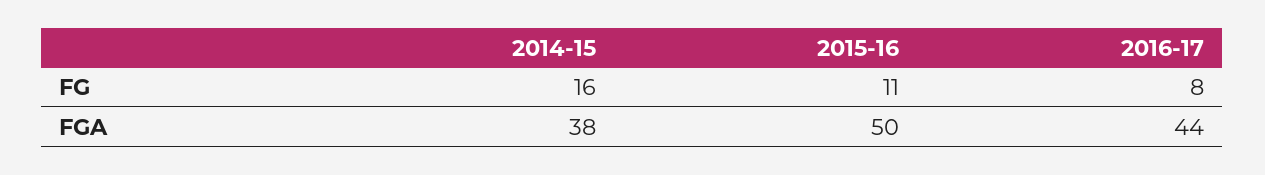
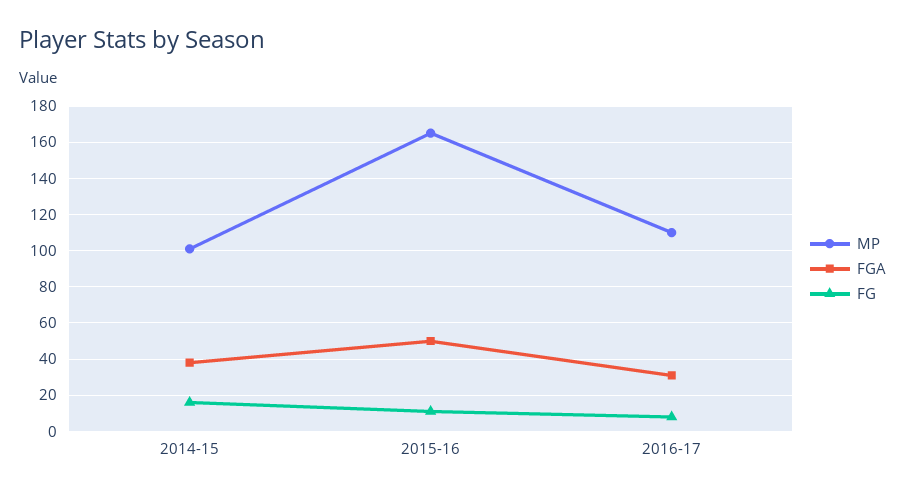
FGA, 2016-17: 44 -> 30
MP, 2014-15: none -> 100
MP, 2015-16: none -> 165
MP, 2016-17: none -> 110

